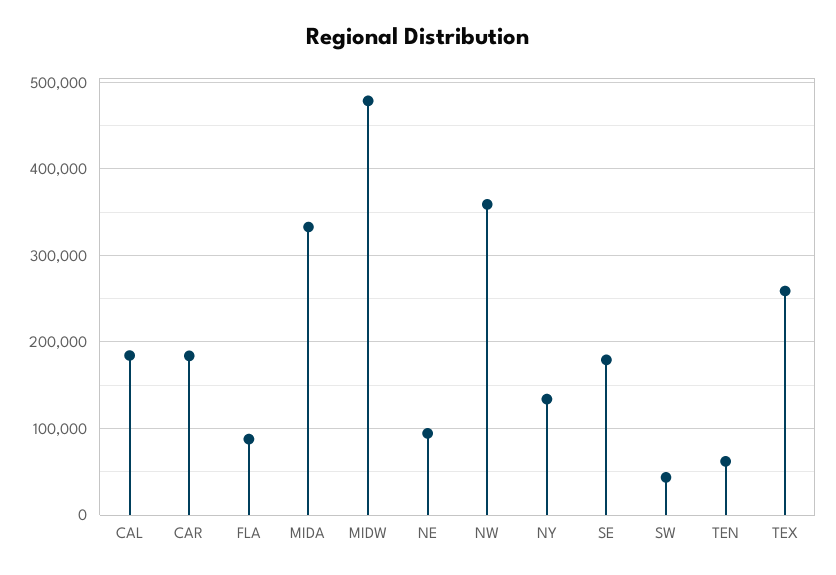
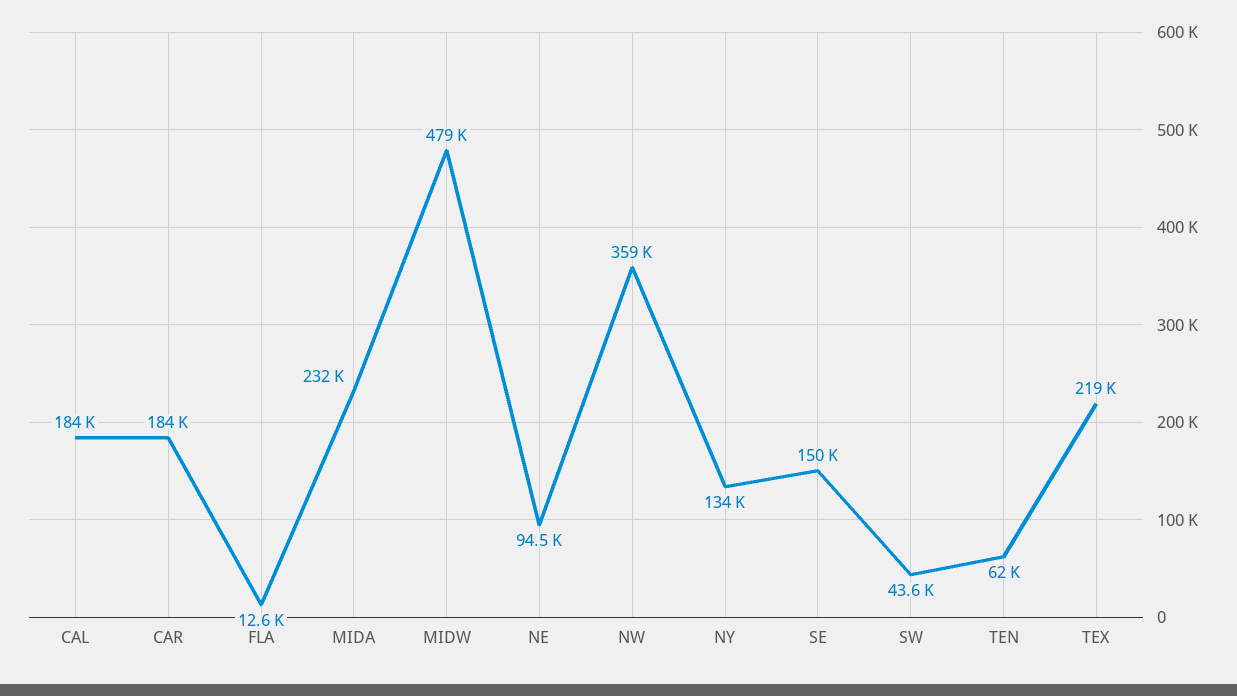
FLA: 90000 -> 12600
MIDA: 330000 -> 232000
SE: 180000 -> 150000
TEX: 260000 -> 219000

